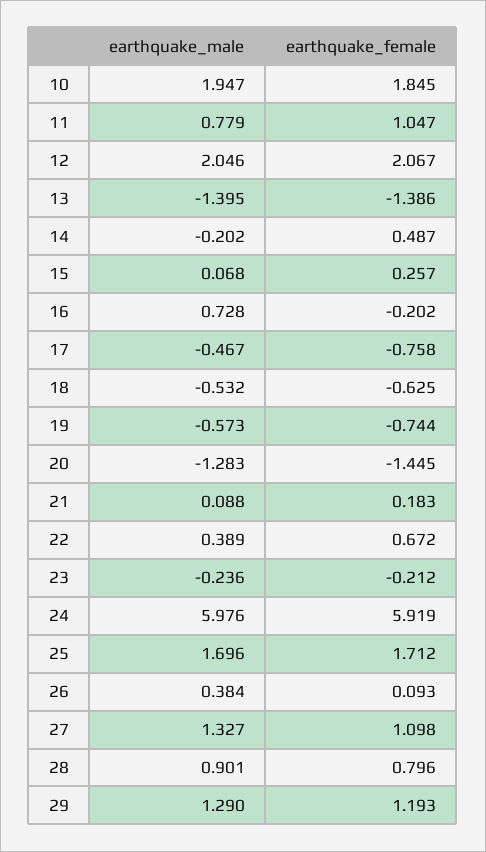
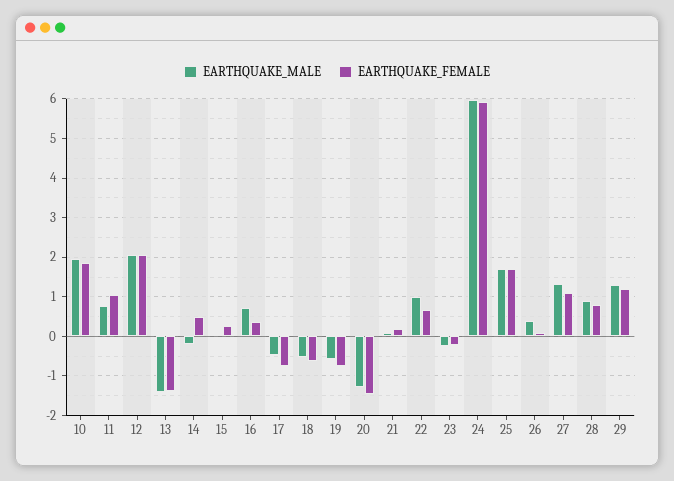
earthquake_female, 16: -0.202 -> 0.4
earthquake_male, 22: 0.389 -> 1

